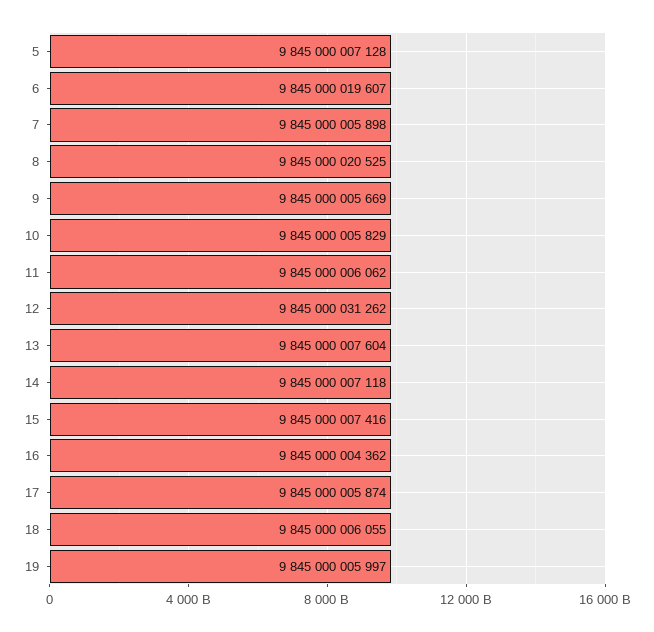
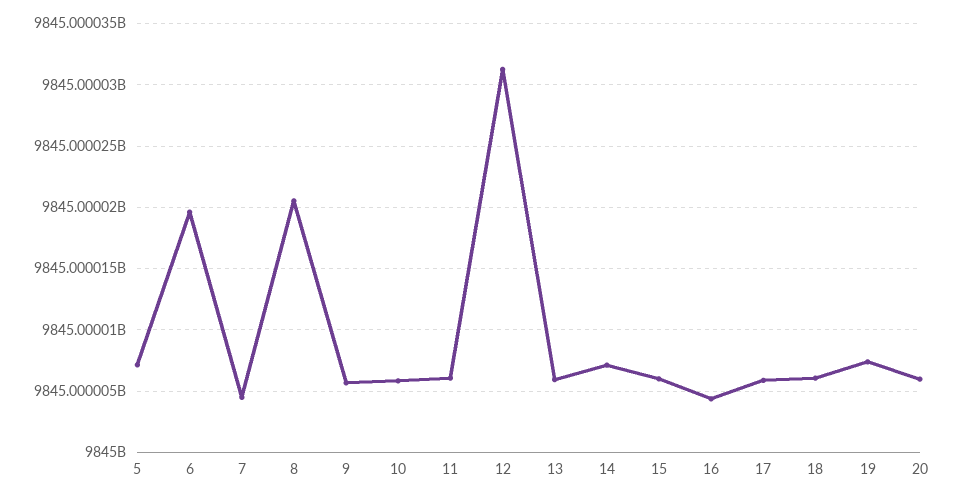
7: 9845000005898 -> 9845000004500
13: 9845000007604 -> 9845000006000
15: 9845000007416 -> 9845000006000
19: 9845000005997 -> 9845000007500
20: none -> 9845000006000

